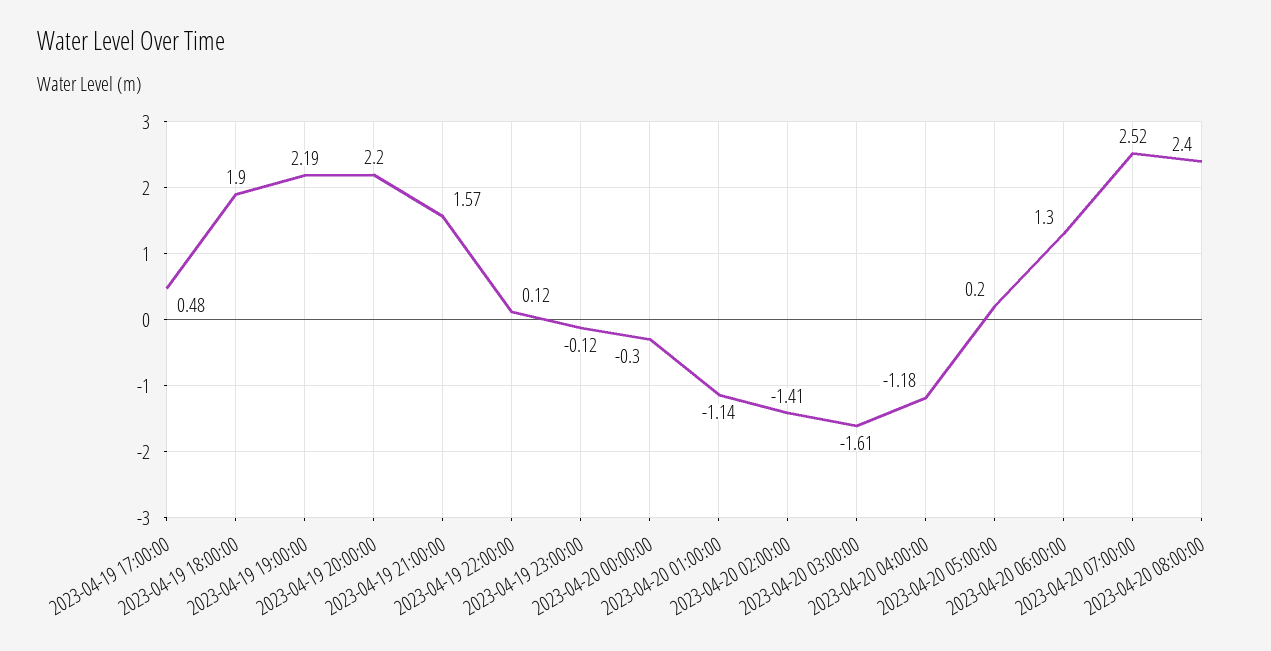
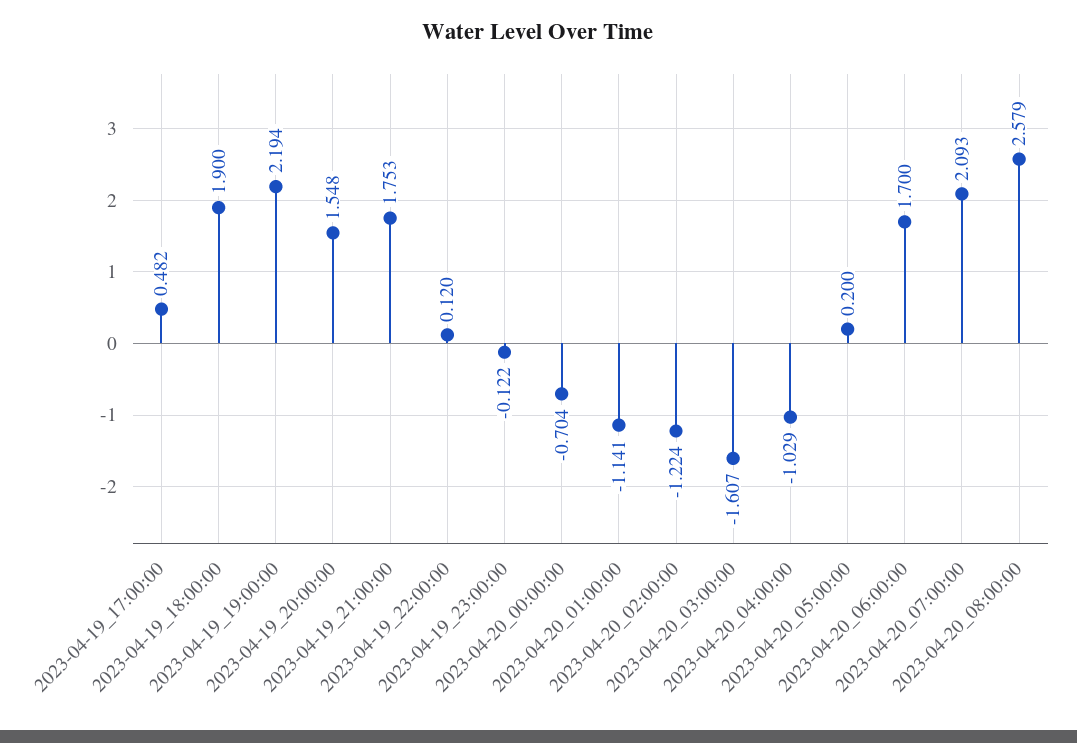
2023-04-19 20:00:00: 2.2 -> 1.548
2023-04-19 21:00:00: 1.57 -> 1.753
2023-04-20 00:00:00: -0.3 -> -0.704
2023-04-20 02:00:00: -1.41 -> -1.224
2023-04-20 04:00:00: -1.18 -> -1.029
2023-04-20 06:00:00: 1.3 -> 1.7
2023-04-20 07:00:00: 2.52 -> 2.093
2023-04-20 08:00:00: 2.4 -> 2.579

